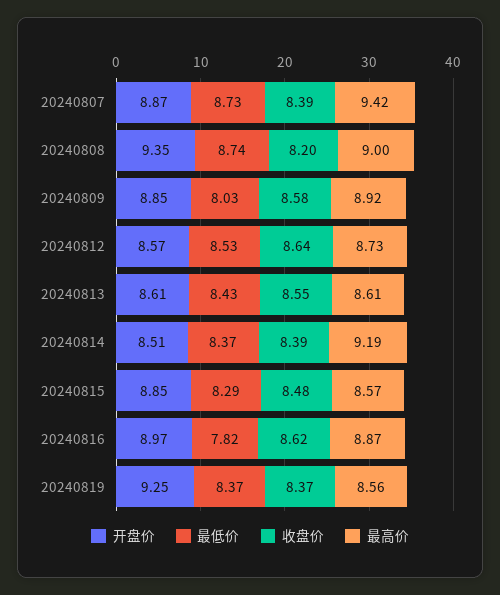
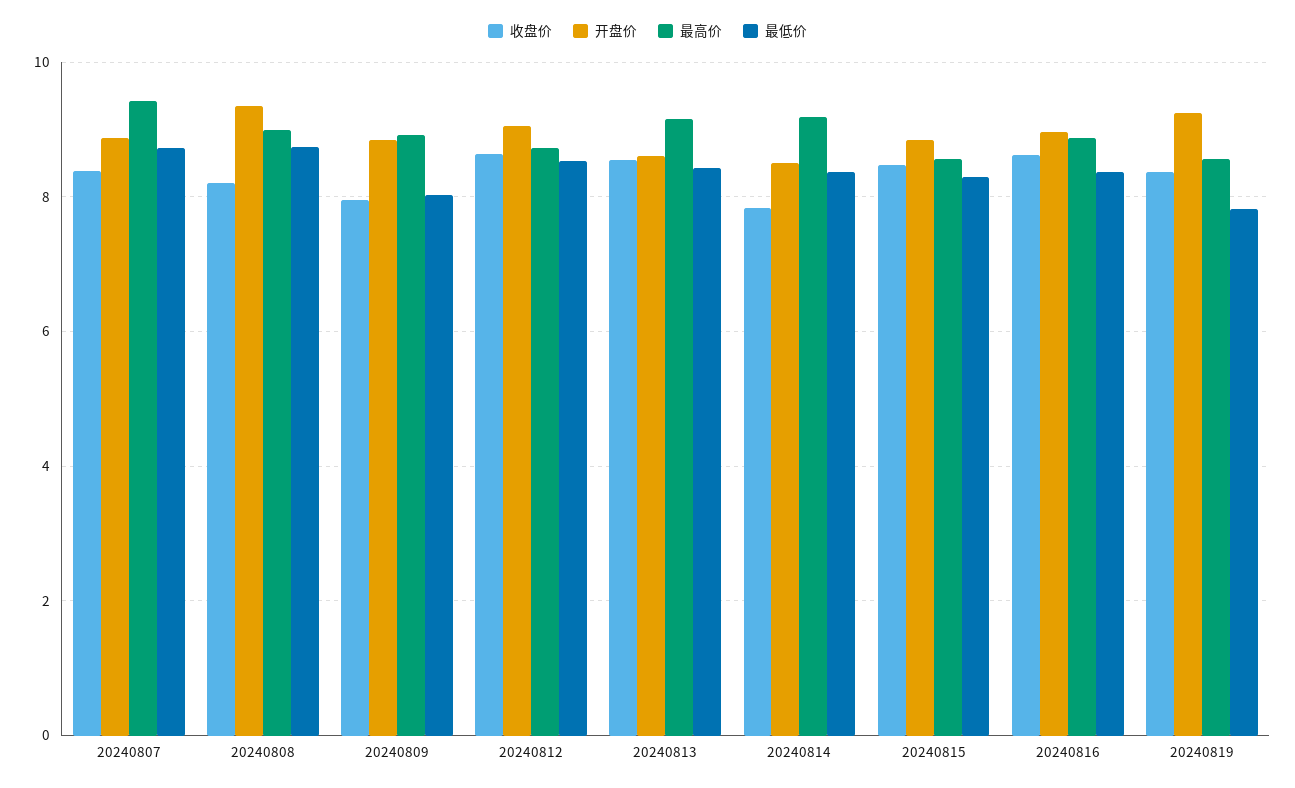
收盘价, 20240809: 8.58 -> 8
开盘价, 20240812: 8.57 -> 9
最高价, 20240813: 8.61 -> 9.2
收盘价, 20240814: 8.39 -> 7.8
最低价, 20240816: 7.82 -> 8.4
最低价, 20240819: 8.37 -> 7.8

